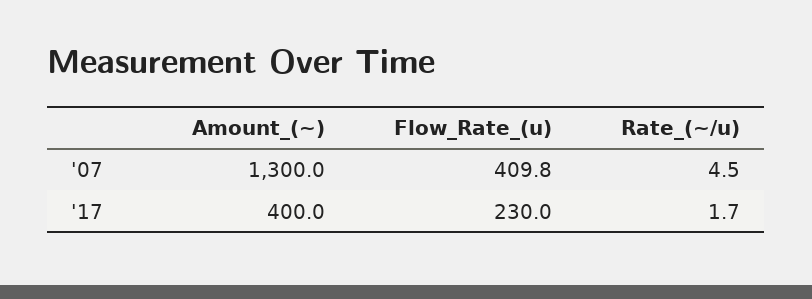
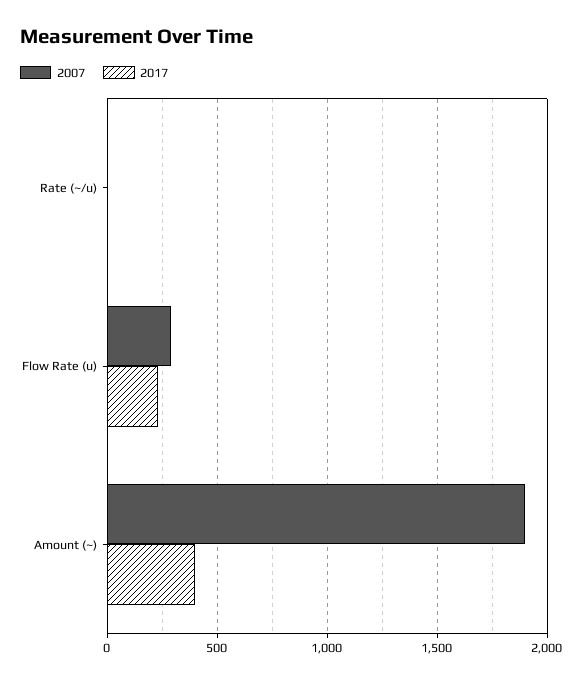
'07, Amount_(~): 1300 -> 1900
'07, Flow_Rate_(u): 409.8 -> 300

